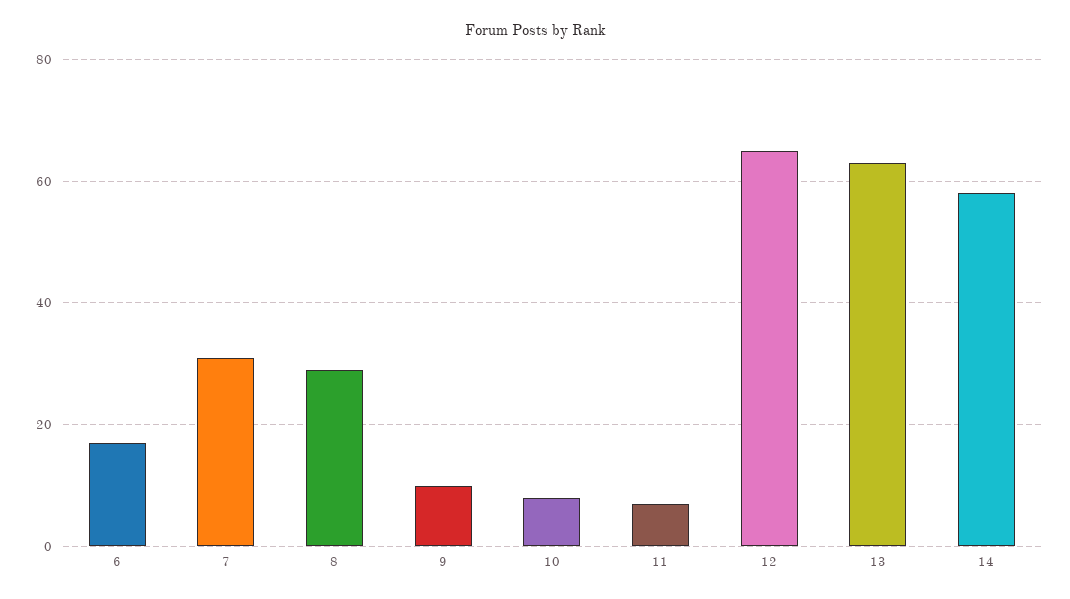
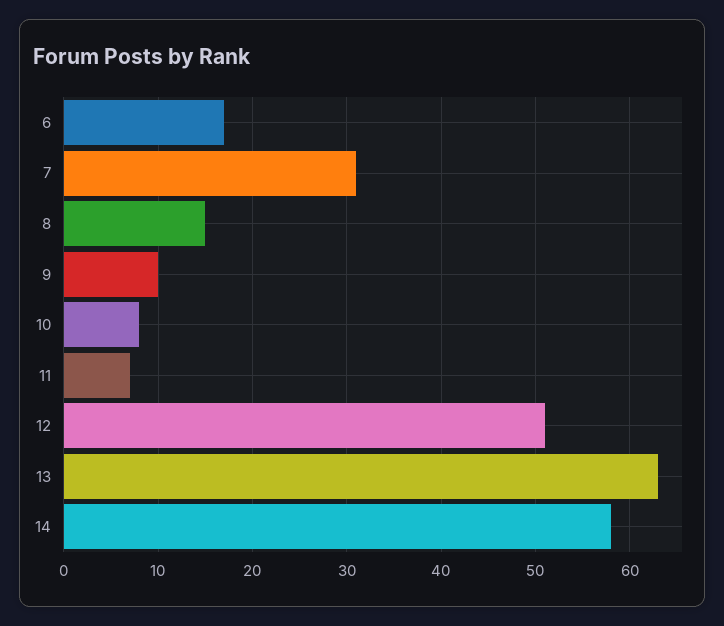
8: 30 -> 15
12: 65 -> 51

